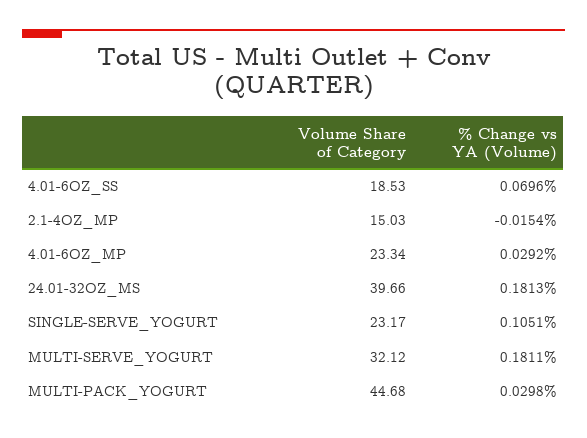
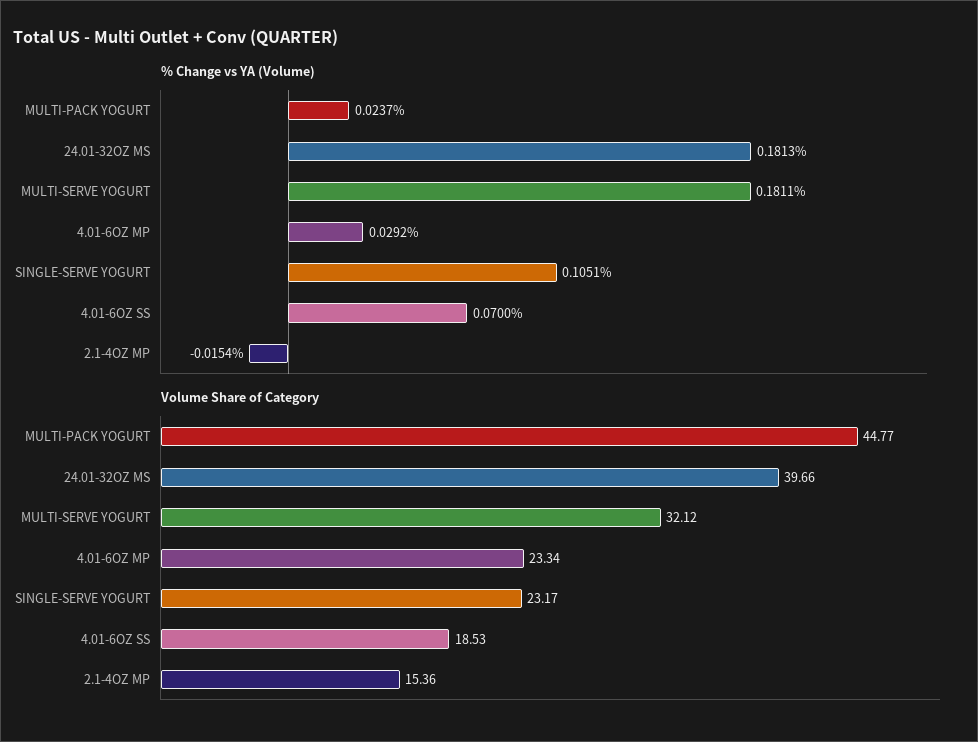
% Change vs YA (Volume), 4.01-6OZ_SS: 0.0696 -> 0.07
Volume Share of Category, 2.1-4OZ_MP: 15.03 -> 15.36
Volume Share of Category, MULTI-PACK_YOGURT: 44.68 -> 44.77
% Change vs YA (Volume), MULTI-PACK_YOGURT: 0.0298 -> 0.0237

